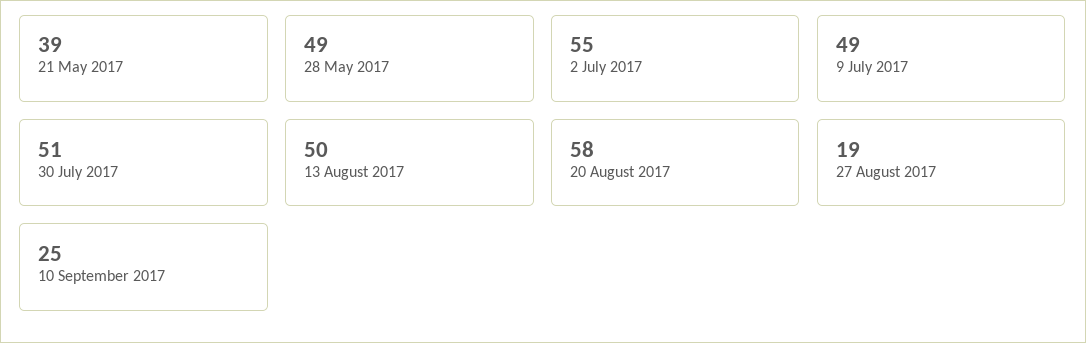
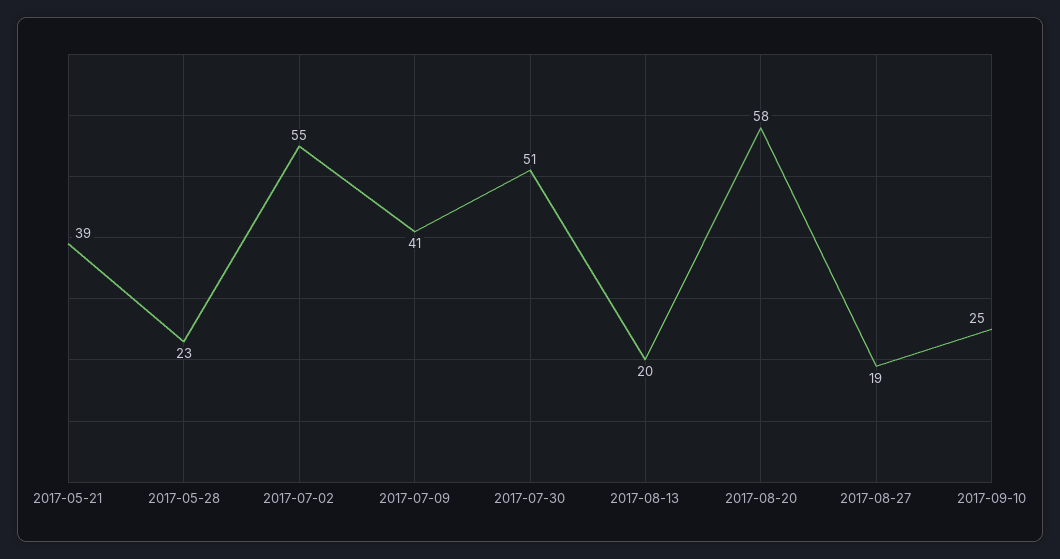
28 May 2017: 49 -> 23
9 July 2017: 49 -> 41
13 August 2017: 50 -> 20

